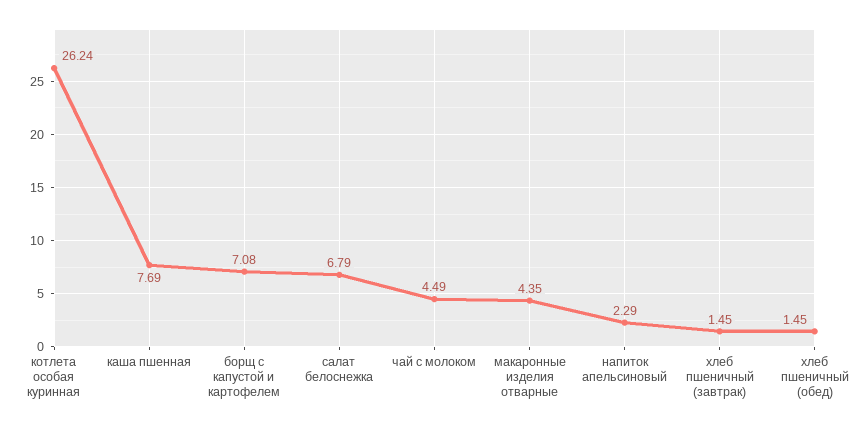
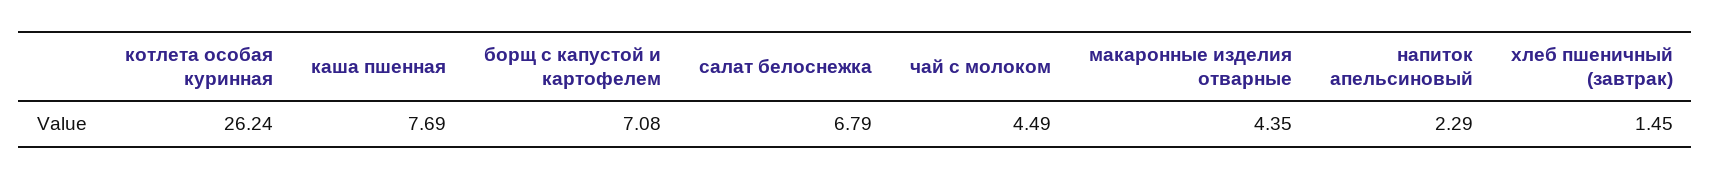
хлеб пшеничный (обед): 1.45 -> none

